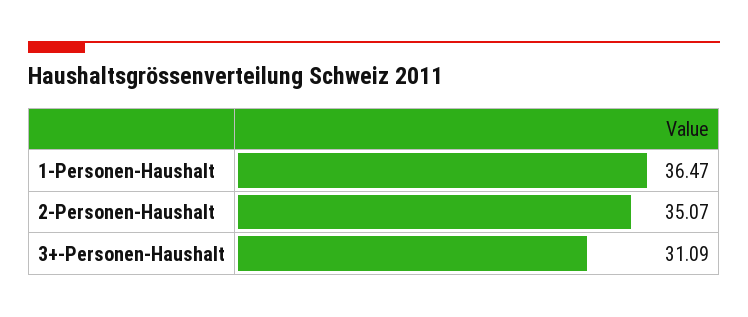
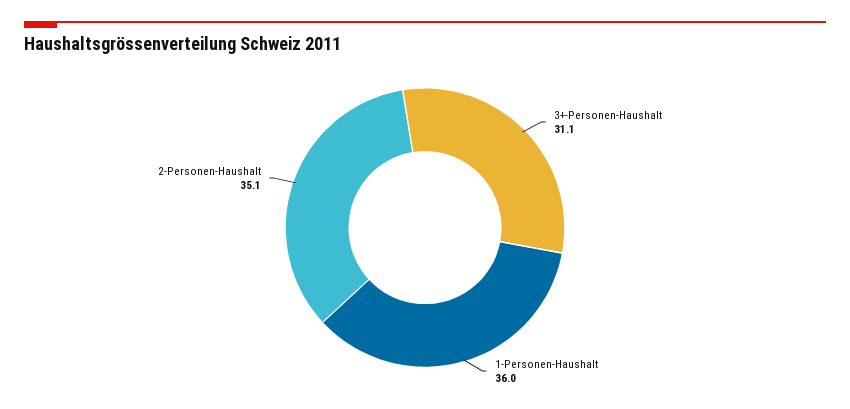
1-Personen-Haushalt: 36.47 -> 36

